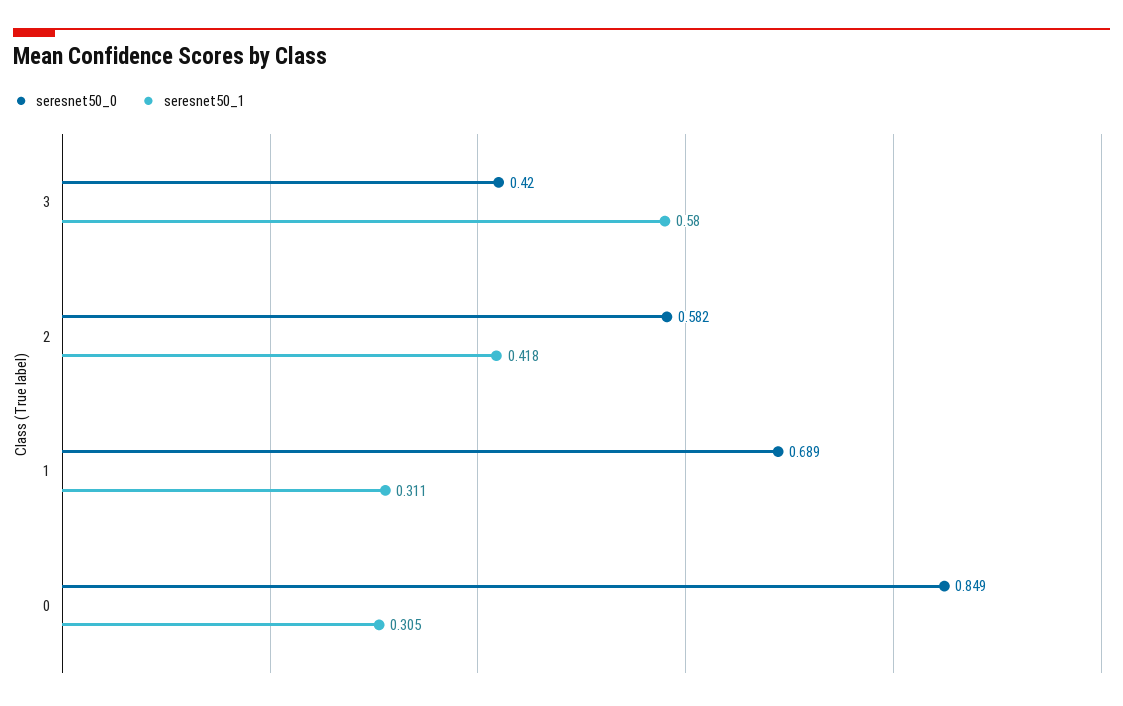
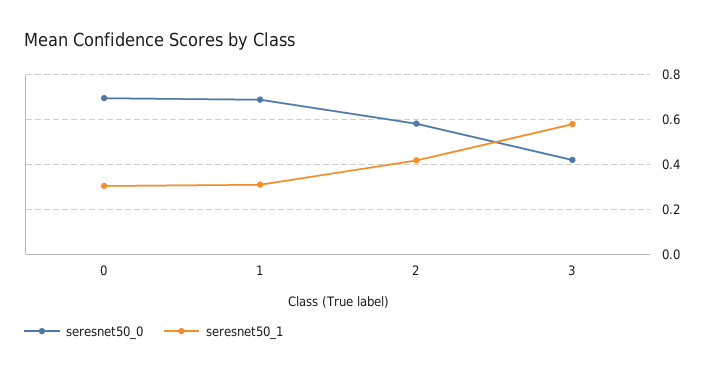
seresnet50_0, 0: 0.849 -> 0.7

